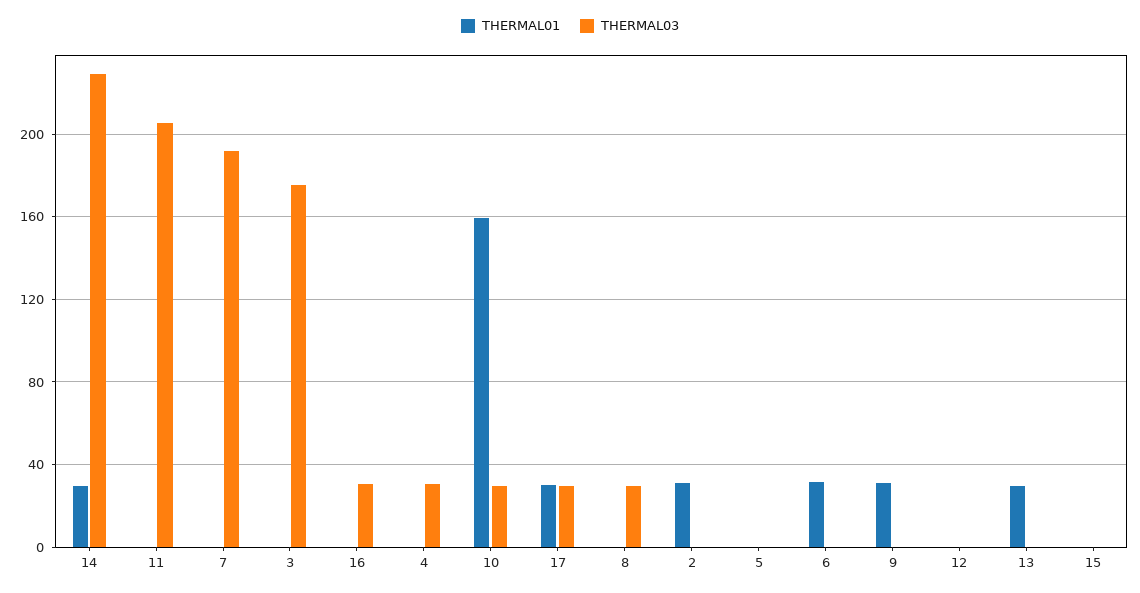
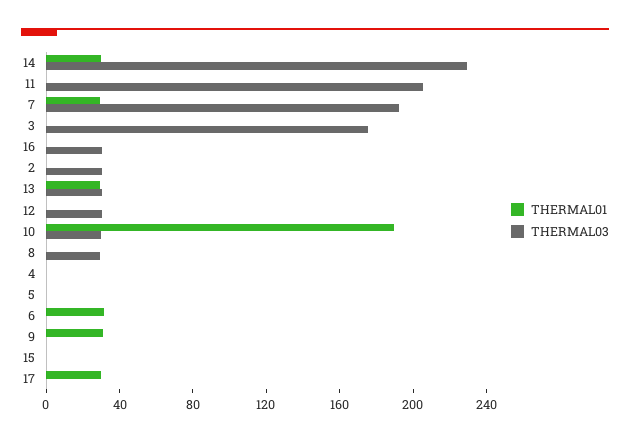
THERMAL01, 7: 0 -> 30
THERMAL03, 4: 30 -> 0
THERMAL01, 10: 160 -> 190
THERMAL03, 17: 30 -> 0
THERMAL01, 2: 30 -> 0
THERMAL03, 2: 0 -> 30
THERMAL03, 12: 0 -> 30
THERMAL03, 13: 0 -> 30

